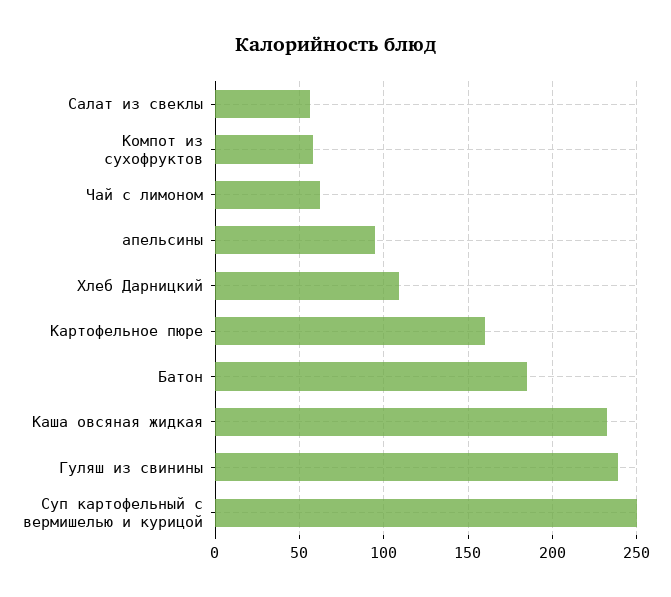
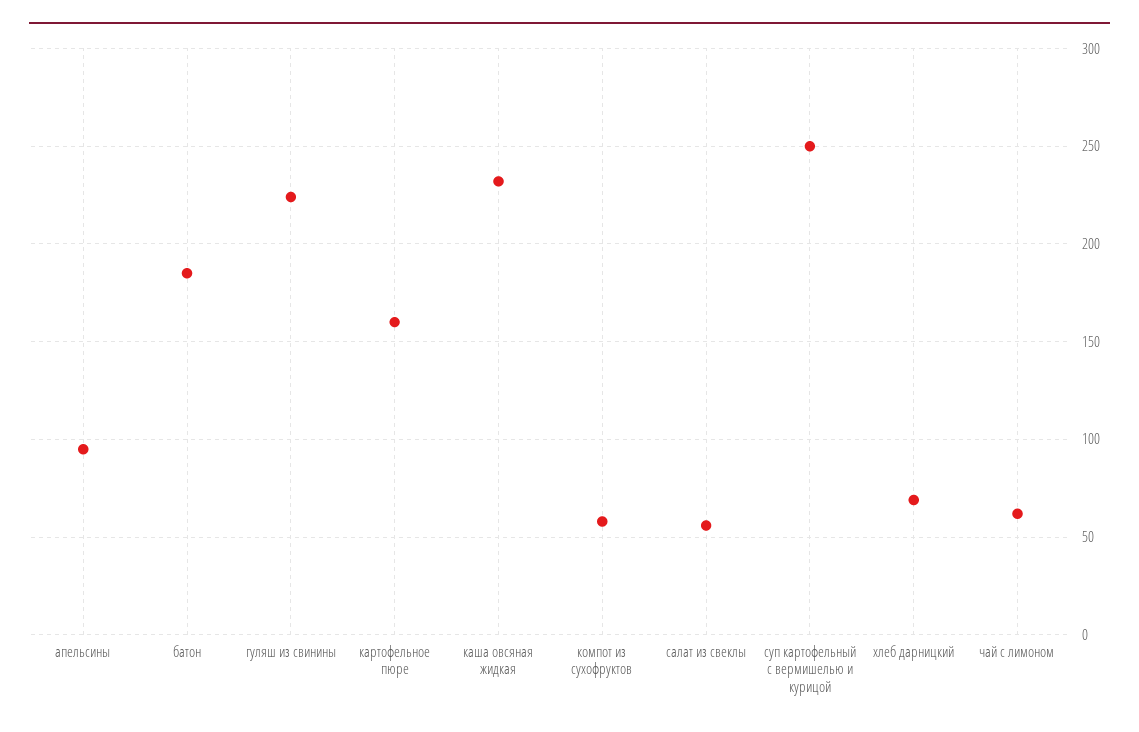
Хлеб Дарницкий: 110 -> 70
Гуляш из свинины: 240 -> 225

